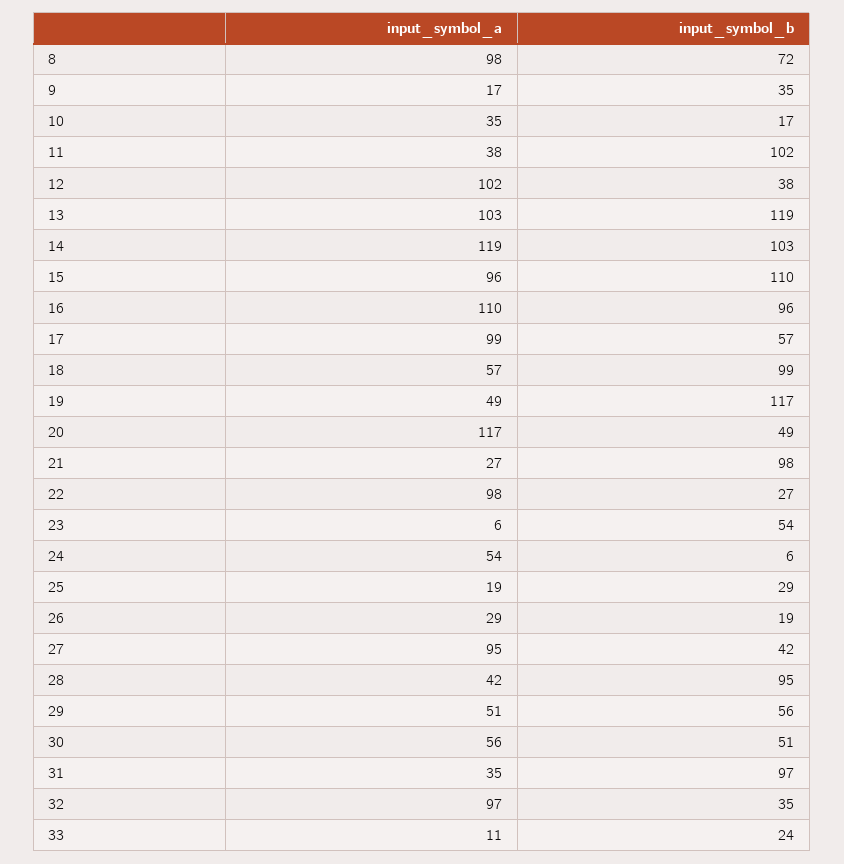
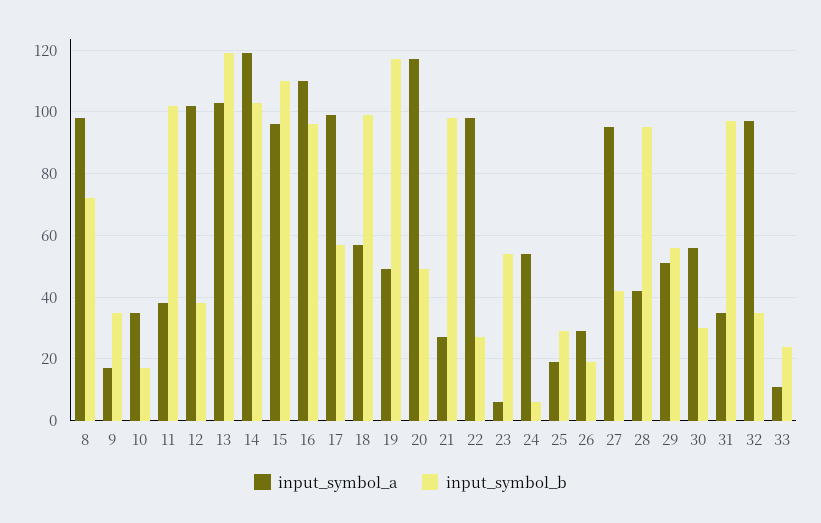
input_symbol_b, 30: 51 -> 30

